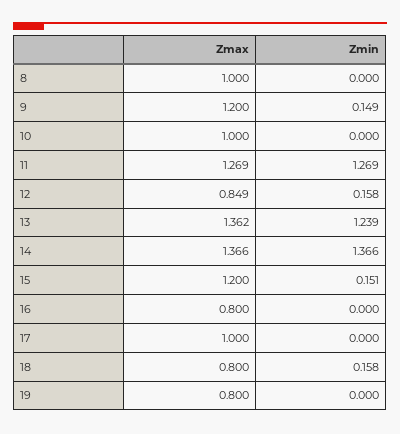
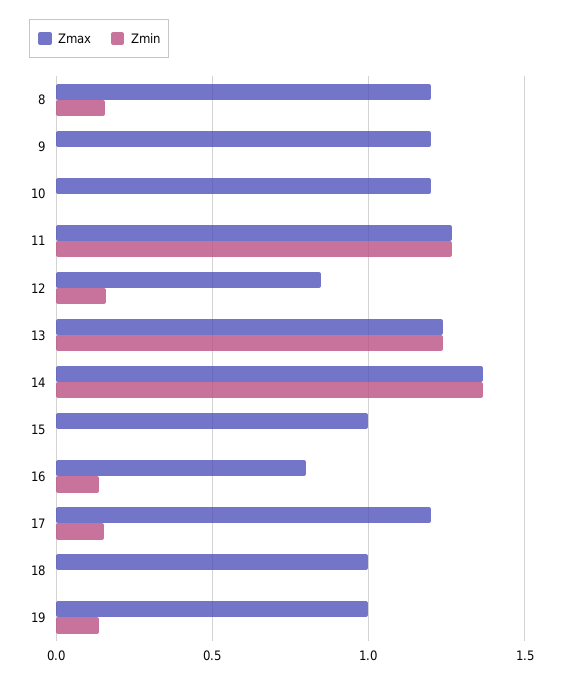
Zmax, 8: 1 -> 1.2
Zmin, 8: 0 -> 0.15
Zmin, 9: 0.149 -> 0
Zmax, 10: 1 -> 1.2
Zmax, 13: 1.362 -> 1.25
Zmax, 15: 1.2 -> 1
Zmin, 15: 0.151 -> 0
Zmin, 16: 0 -> 0.15
Zmax, 17: 1 -> 1.2
Zmin, 17: 0 -> 0.15
Zmax, 18: 0.8 -> 1
Zmin, 18: 0.158 -> 0
Zmax, 19: 0.8 -> 1
Zmin, 19: 0 -> 0.15

